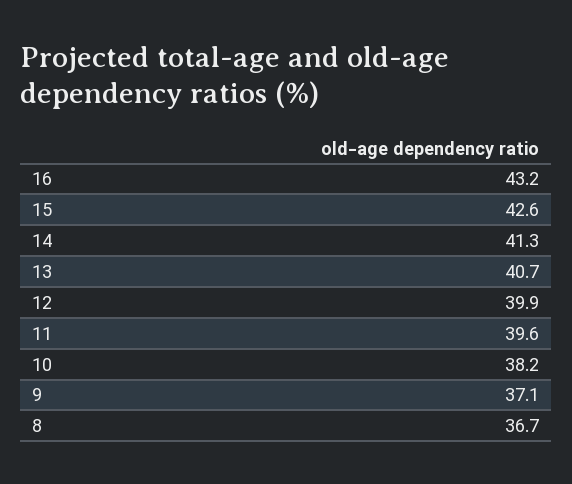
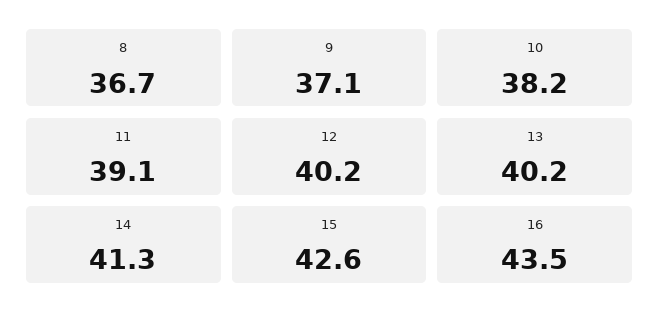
16: 43.2 -> 43.5
13: 40.7 -> 40.2
12: 39.9 -> 40.2
11: 39.6 -> 39.1

